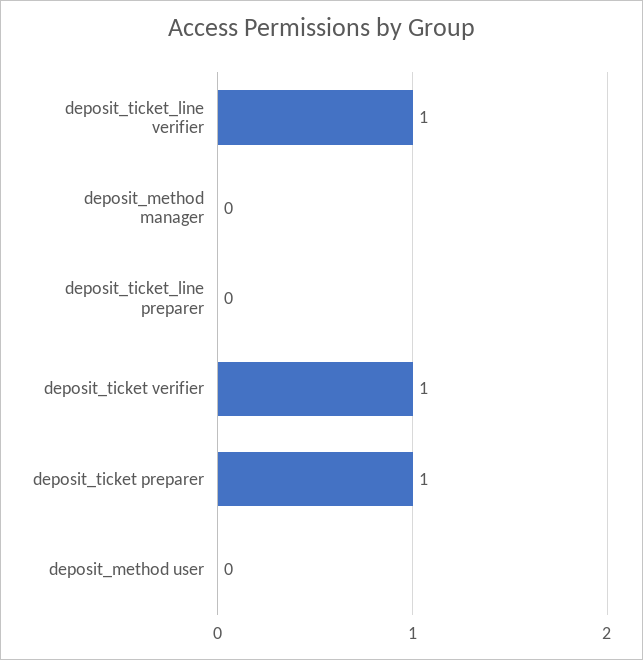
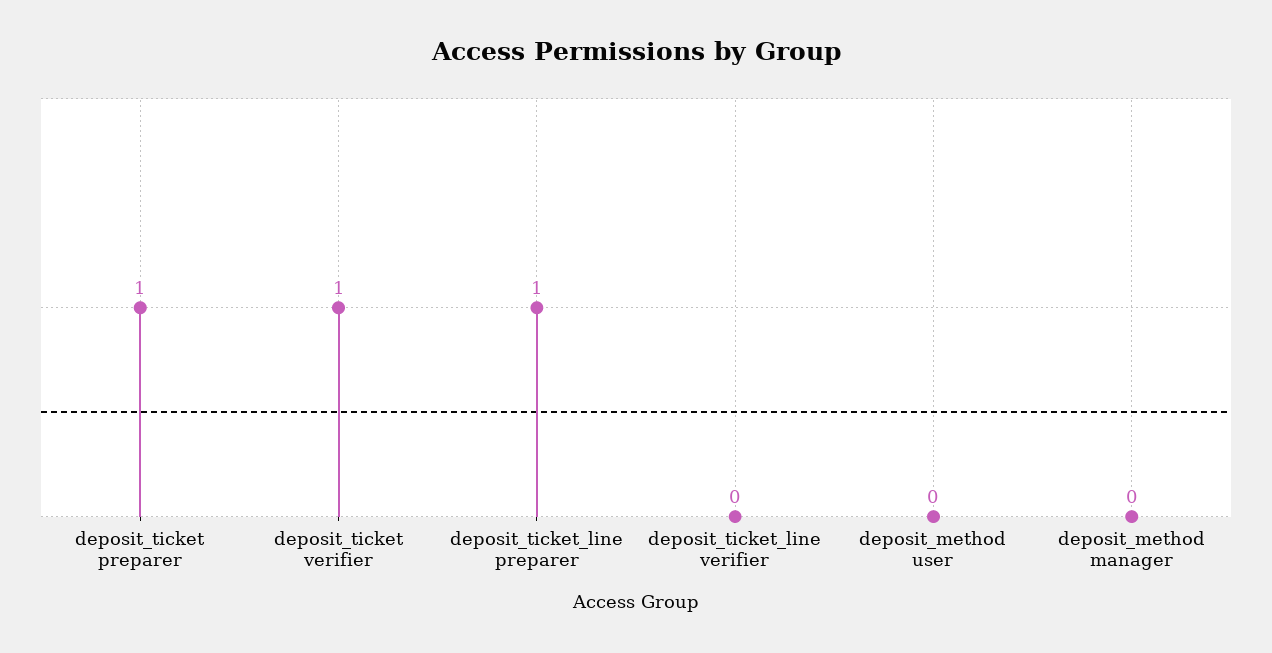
deposit_ticket_line verifier: 1 -> 0
deposit_ticket_line preparer: 0 -> 1

